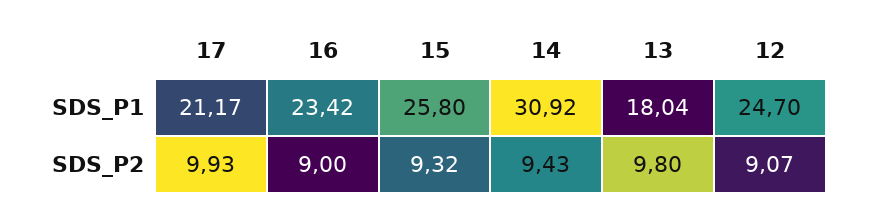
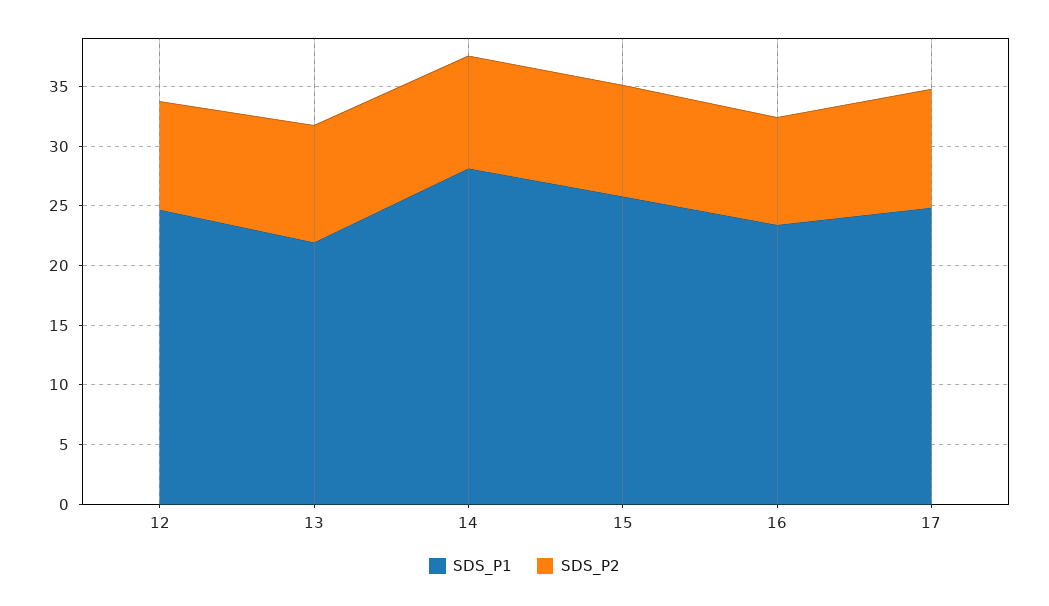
SDS_P1, 17: 21.17 -> 25
SDS_P1, 14: 30.92 -> 28
SDS_P1, 13: 18.04 -> 22

